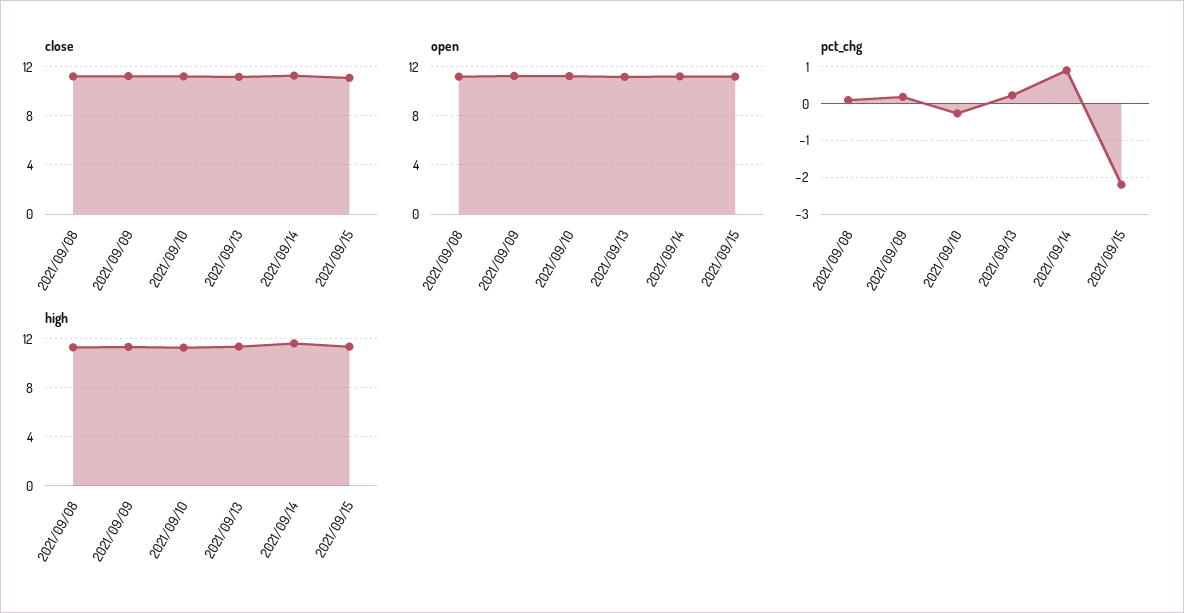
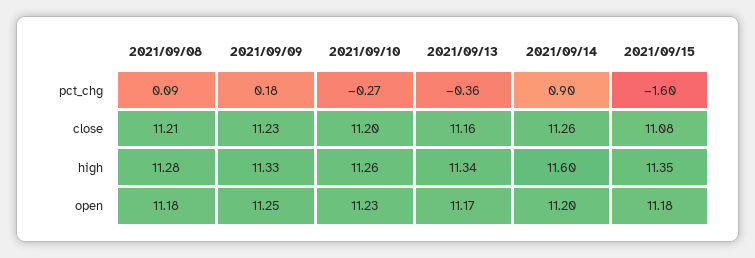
pct_chg, 2021/09/13: 0.2 -> -0.36
pct_chg, 2021/09/15: -2.2 -> -1.6

